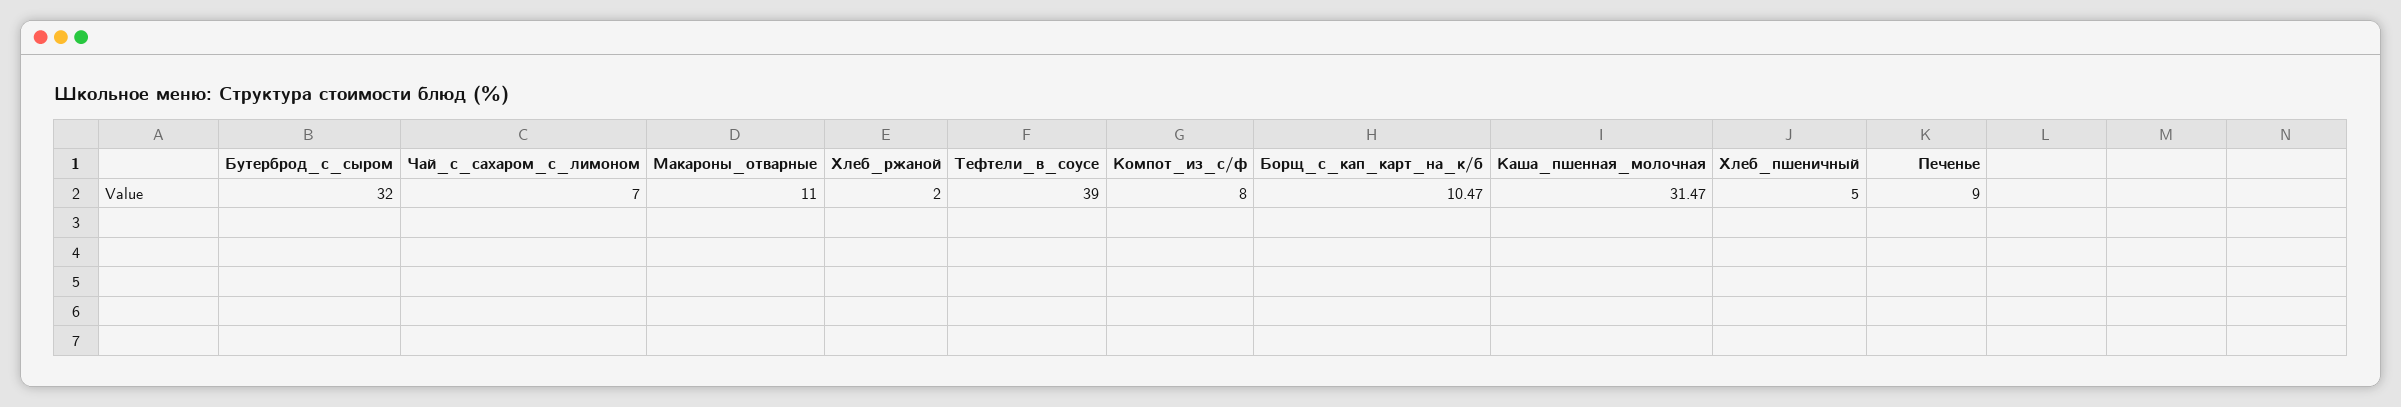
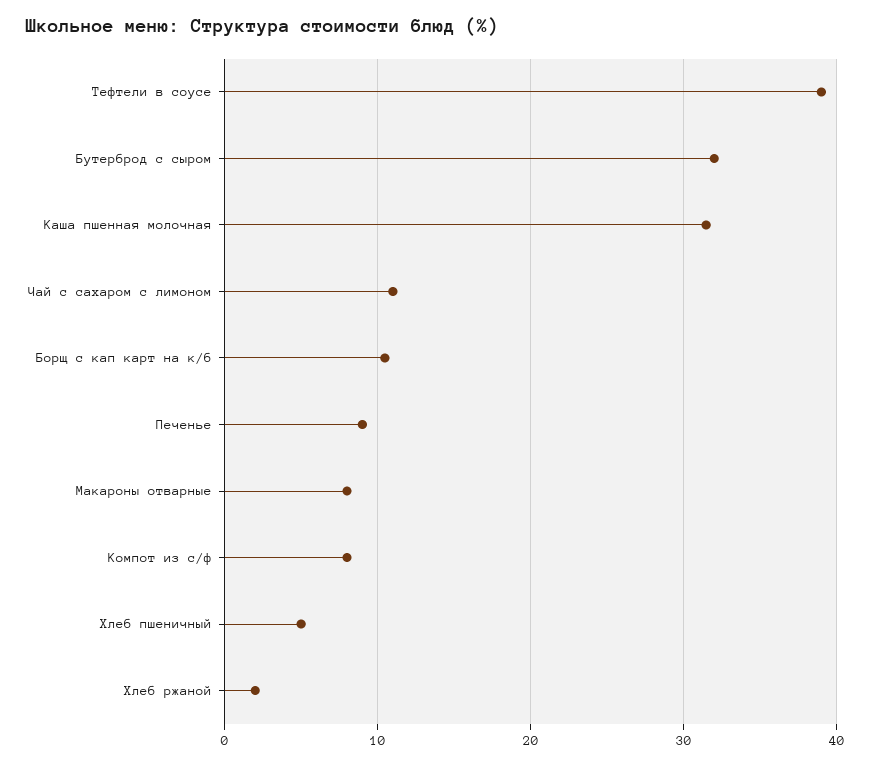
Чай_с_сахаром_с_лимоном: 7 -> 11
Макароны_отварные: 11 -> 8

